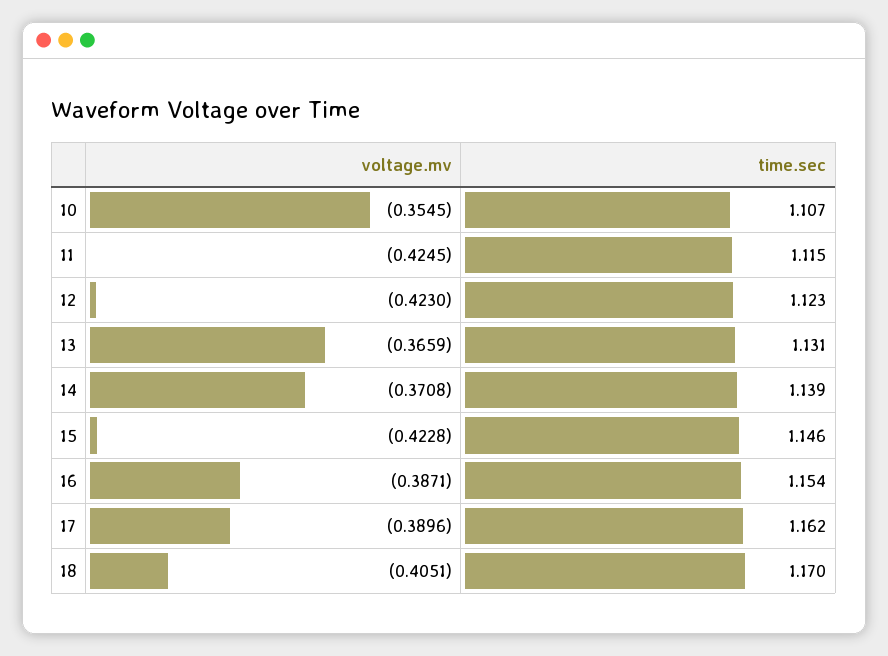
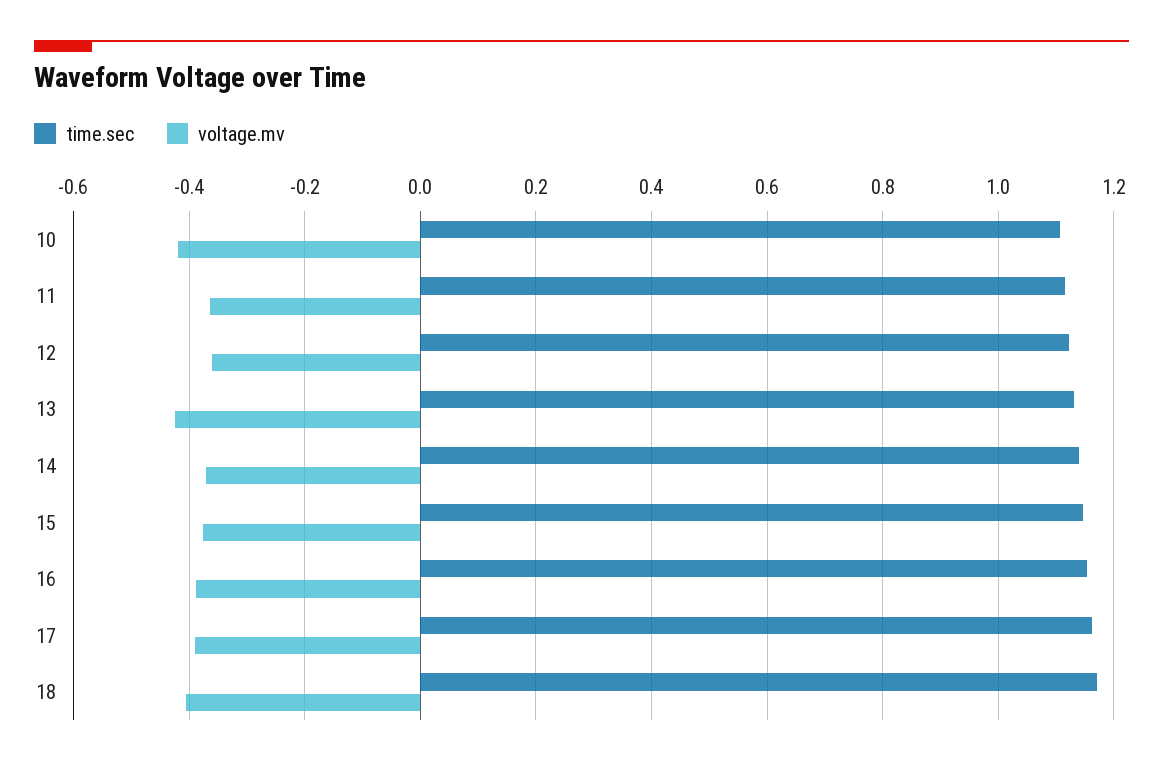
voltage.mv, 10: -0.3545 -> -0.42
voltage.mv, 11: -0.4245 -> -0.36
voltage.mv, 12: -0.423 -> -0.36
voltage.mv, 13: -0.3659 -> -0.42
voltage.mv, 15: -0.4228 -> -0.38

